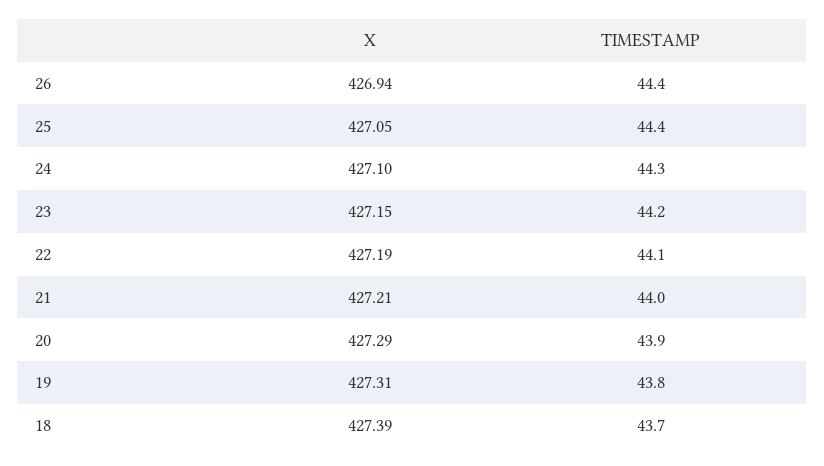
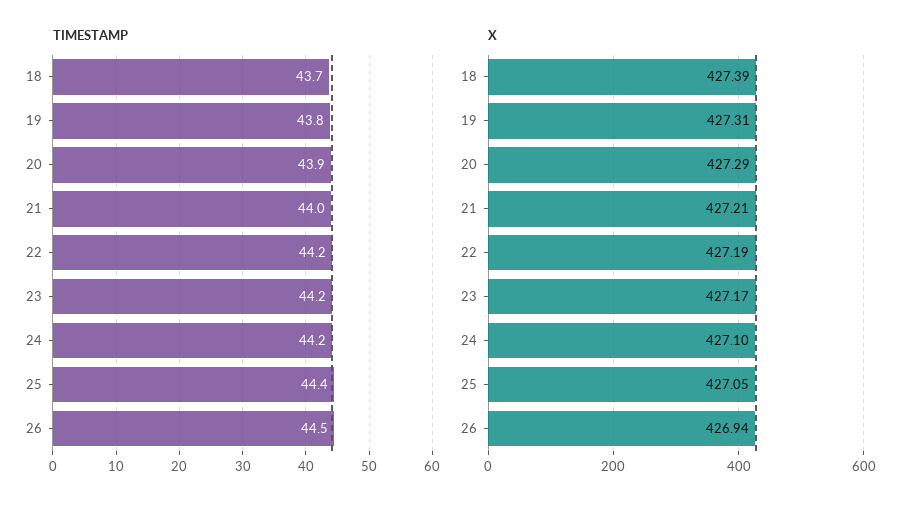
TIMESTAMP, 26: 44.4 -> 44.5
TIMESTAMP, 24: 44.3 -> 44.2
X, 23: 427.15 -> 427.17
TIMESTAMP, 22: 44.1 -> 44.2

